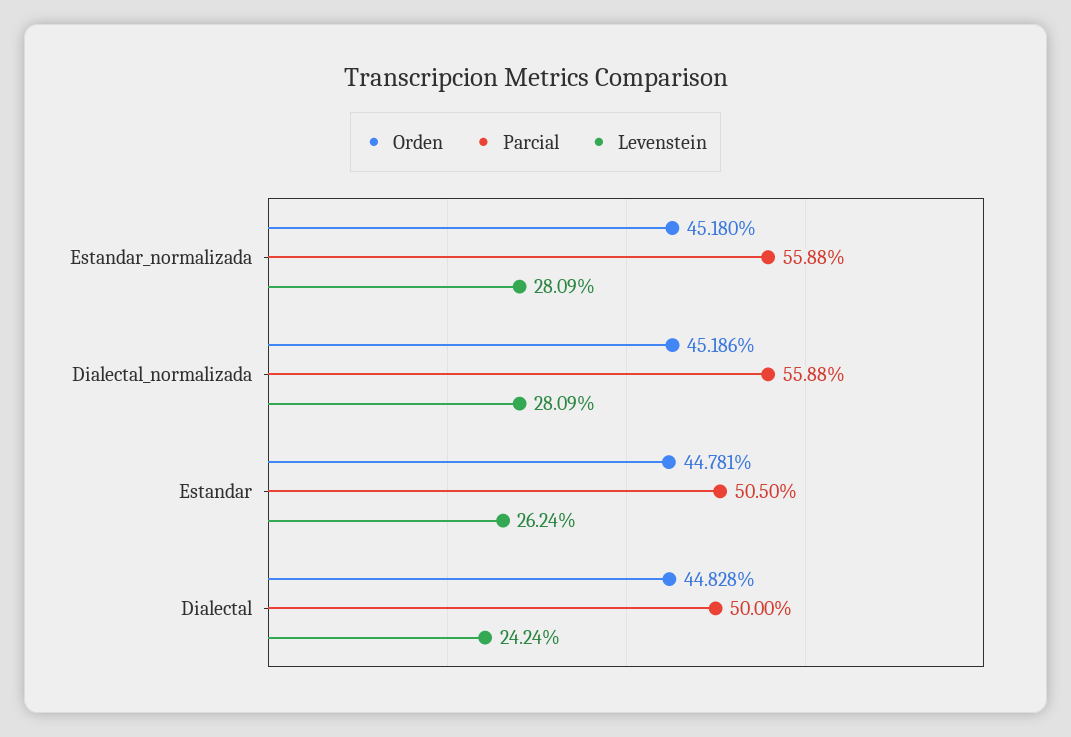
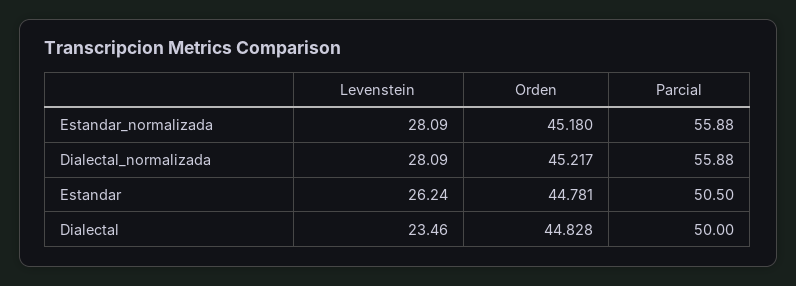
Orden, Dialectal_normalizada: 45.186 -> 45.217
Levenstein, Dialectal: 24.24 -> 23.46

